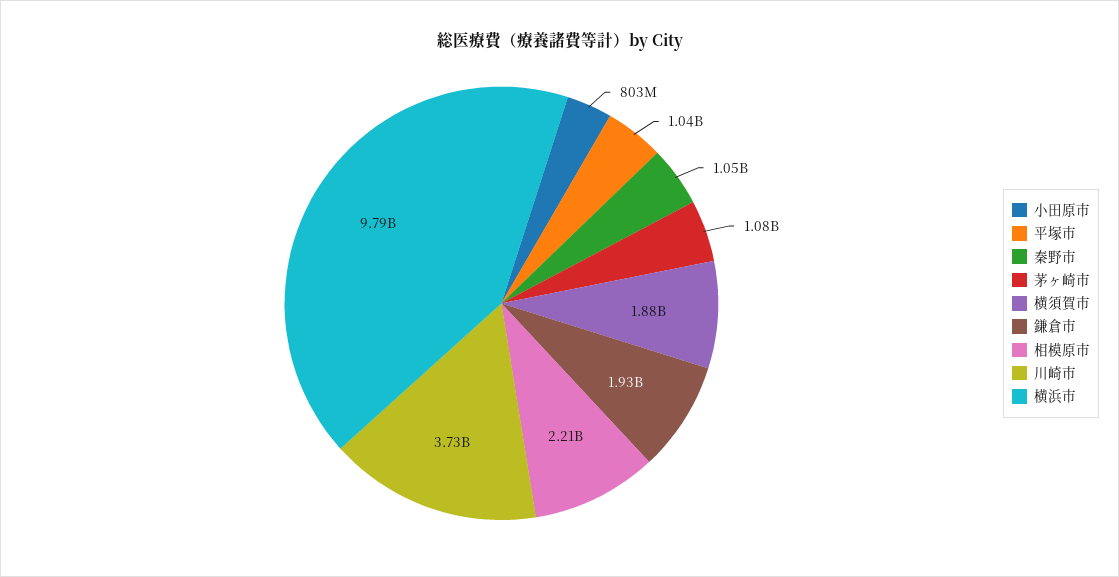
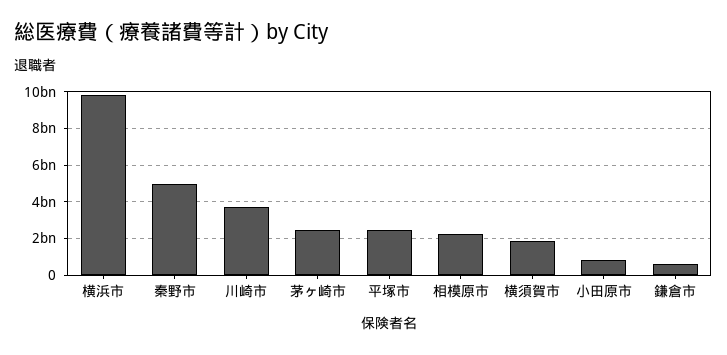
平塚市: 1040000000 -> 2500000000
秦野市: 1050000000 -> 5000000000
茅ヶ崎市: 1080000000 -> 2500000000
鎌倉市: 1930000000 -> 500000000

